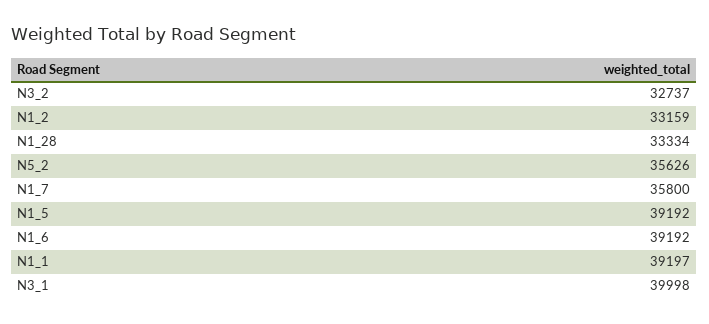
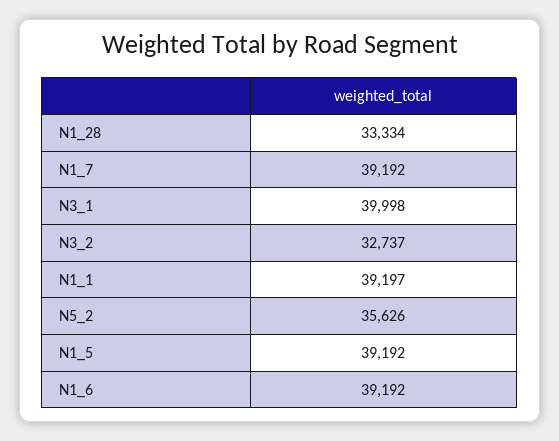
N1_2: 33159 -> none
N1_7: 35800 -> 39192

